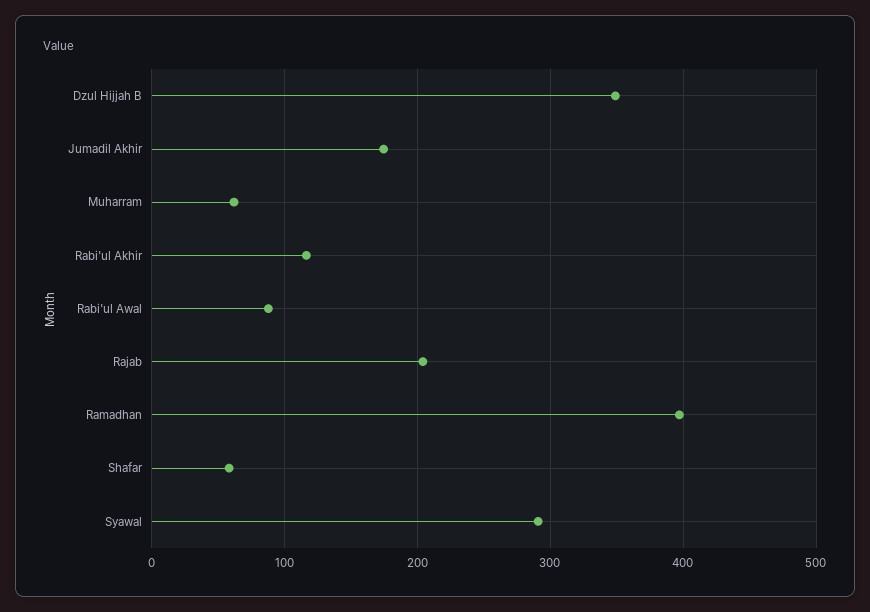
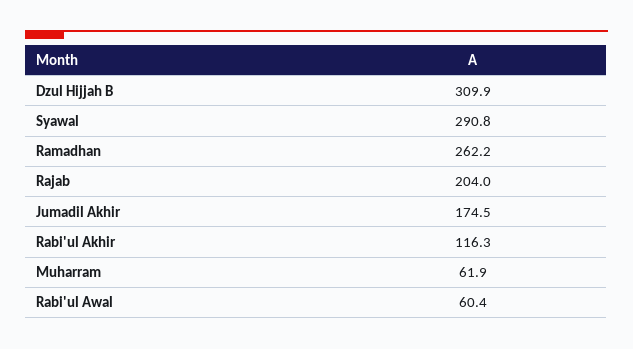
Dzul Hijjah B: 350 -> 309.9
Rabi'ul Awal: 90 -> 60.4
Ramadhan: 400 -> 262.2
Shafar: 60 -> none

